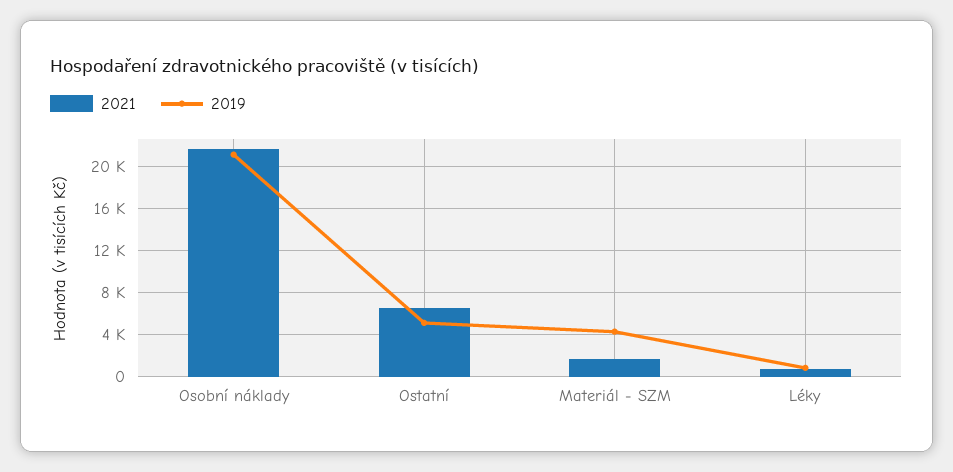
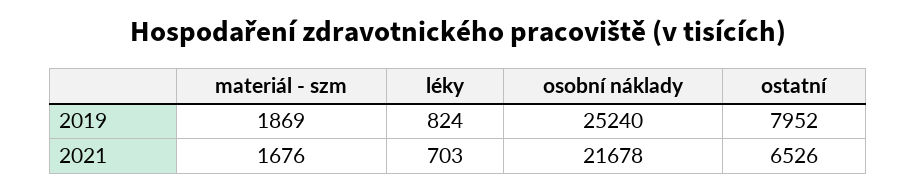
2019, Osobní náklady: 21000 -> 25240
2019, Ostatní: 5000 -> 7952
2019, Materiál - SZM: 4000 -> 1869

